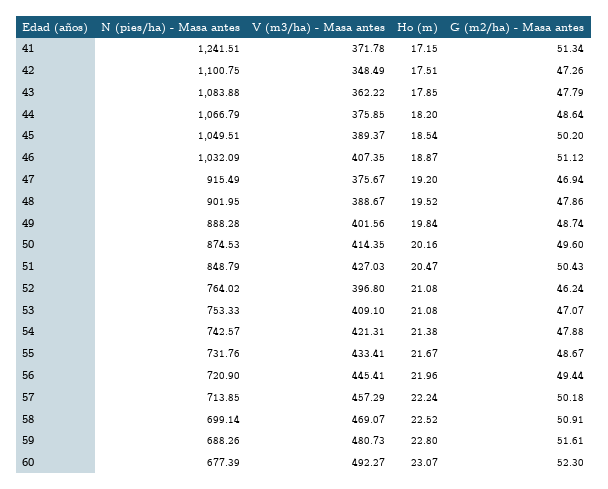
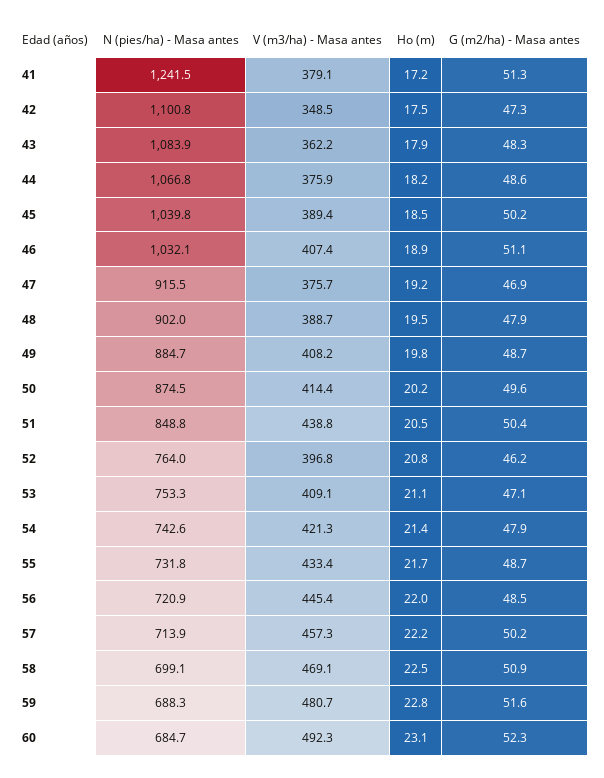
V (m3/ha) - Masa antes, 41: 371.78 -> 379.1
G (m2/ha) - Masa antes, 43: 47.79 -> 48.3
N (pies/ha) - Masa antes, 45: 1049.51 -> 1039.8
N (pies/ha) - Masa antes, 49: 888.28 -> 884.7
V (m3/ha) - Masa antes, 49: 401.56 -> 408.2
V (m3/ha) - Masa antes, 51: 427.03 -> 438.8
Ho (m), 52: 21.08 -> 20.8
G (m2/ha) - Masa antes, 56: 49.44 -> 48.5
N (pies/ha) - Masa antes, 60: 677.39 -> 684.7

